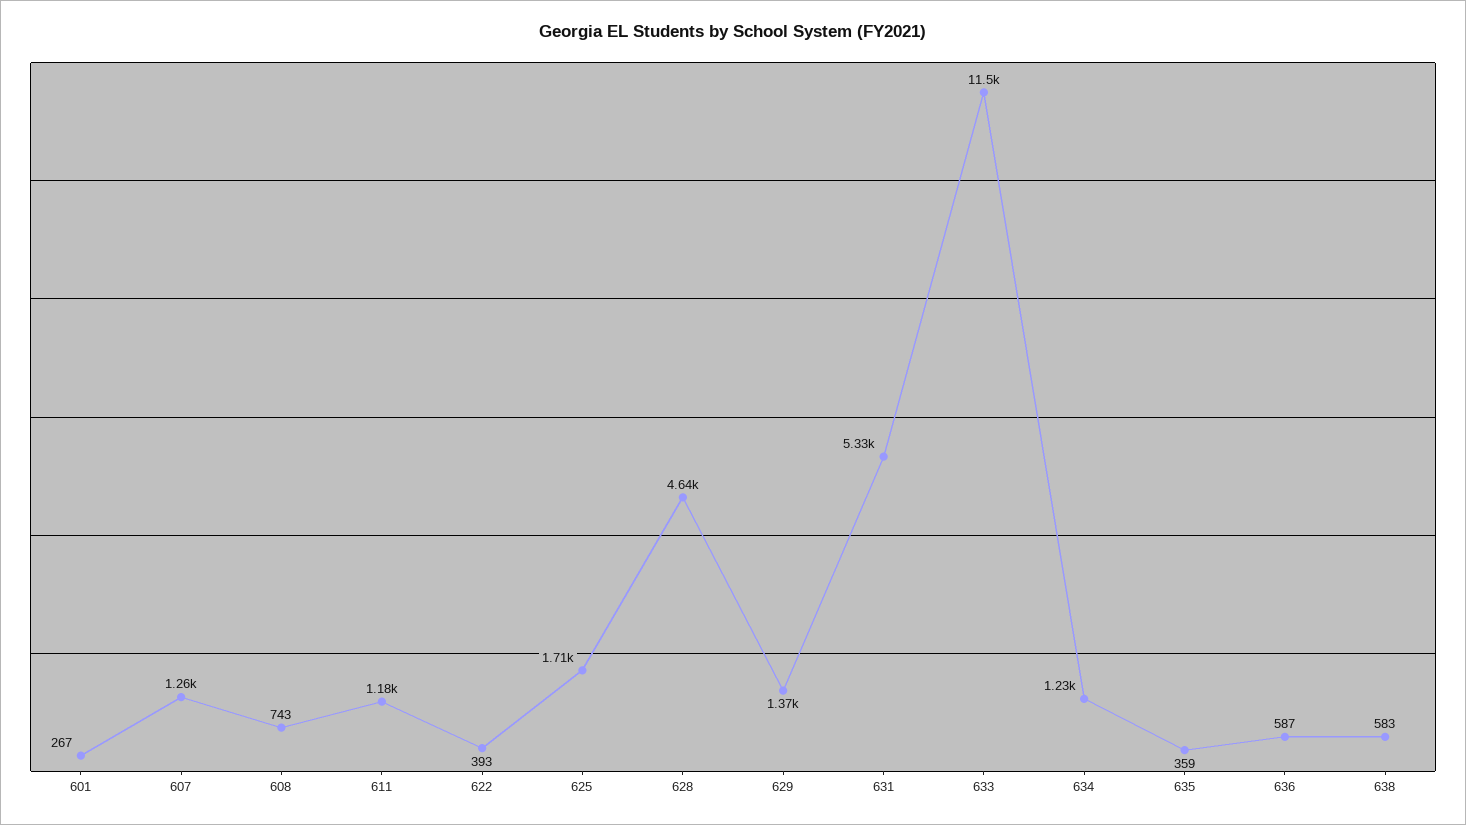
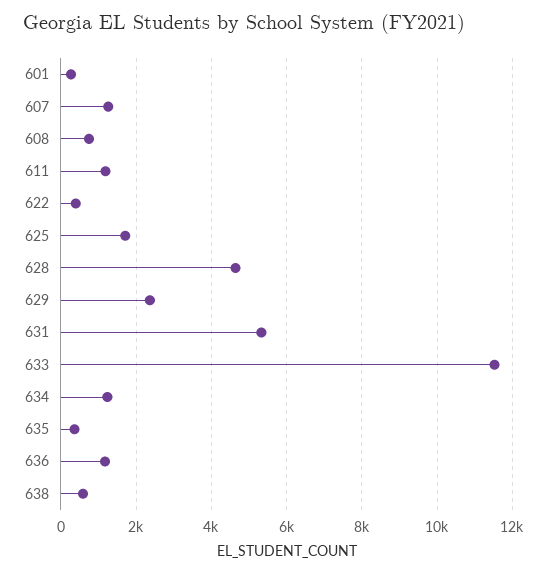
629: 1370 -> 2400
636: 587 -> 1200

